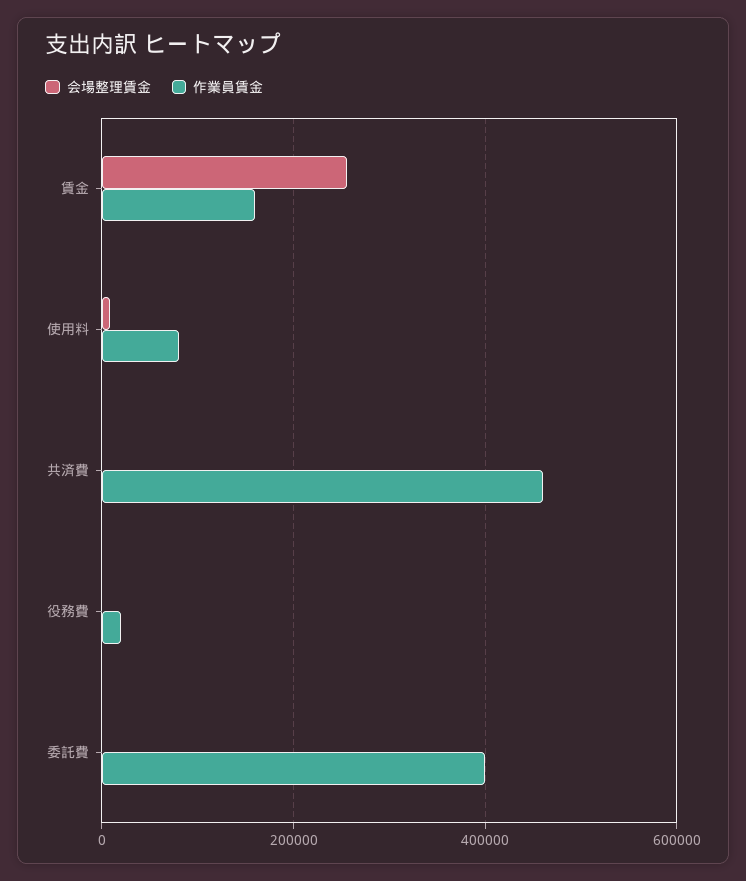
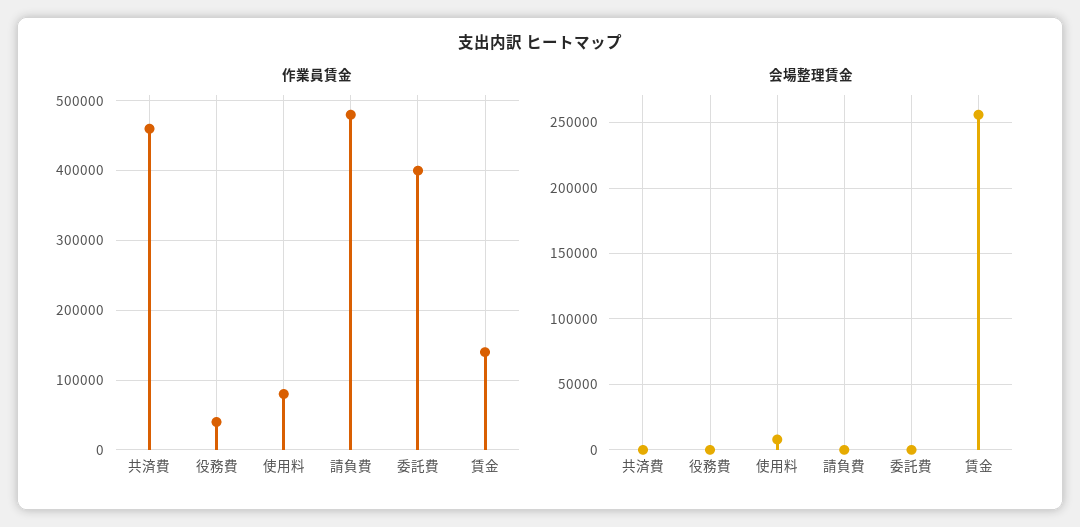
作業員賃金, 賃金: 160000 -> 140000
作業員賃金, 役務費: 20000 -> 40000
作業員賃金, 請負費: none -> 480000
会場整理賃金, 請負費: none -> 0

